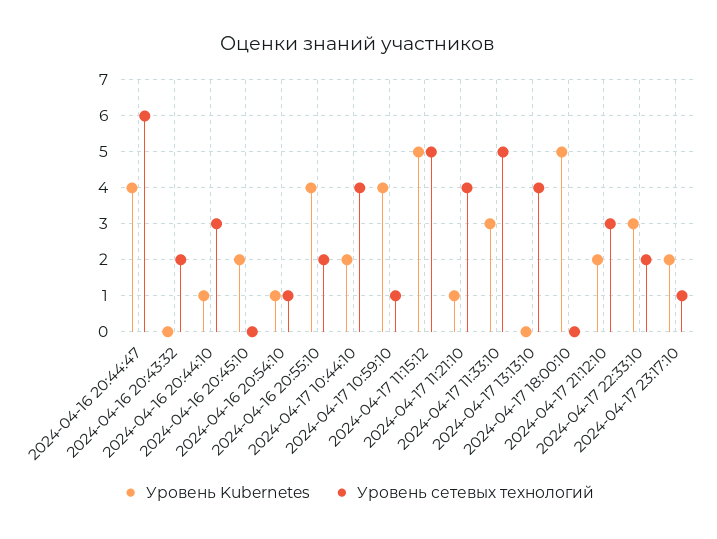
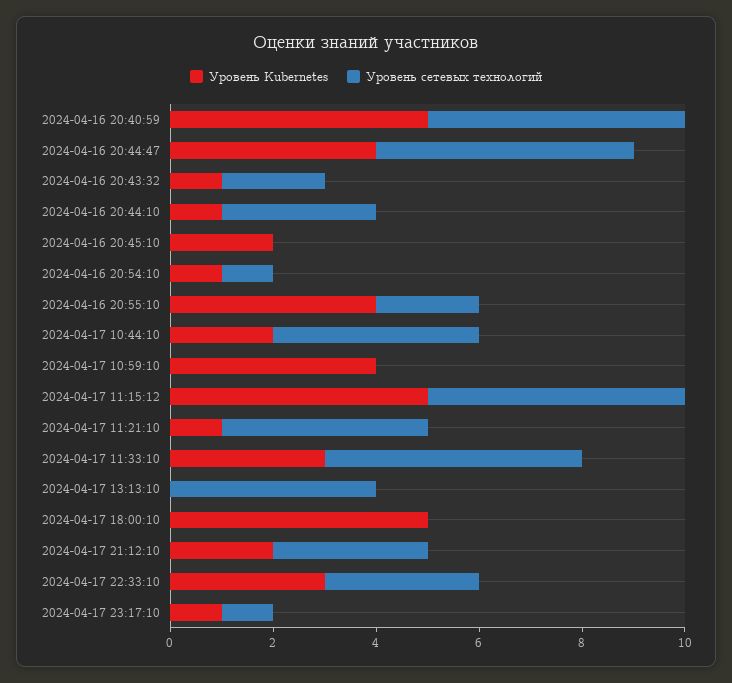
Уровень сетевых технологий, 2024-04-16 20:44:47: 6 -> 5
Уровень Kubernetes, 2024-04-16 20:43:32: 0 -> 1
Уровень сетевых технологий, 2024-04-17 10:59:10: 1 -> 0
Уровень сетевых технологий, 2024-04-17 22:33:10: 2 -> 3
Уровень Kubernetes, 2024-04-17 23:17:10: 2 -> 1
Уровень Kubernetes, 2024-04-16 20:40:59: none -> 5
Уровень сетевых технологий, 2024-04-16 20:40:59: none -> 5

